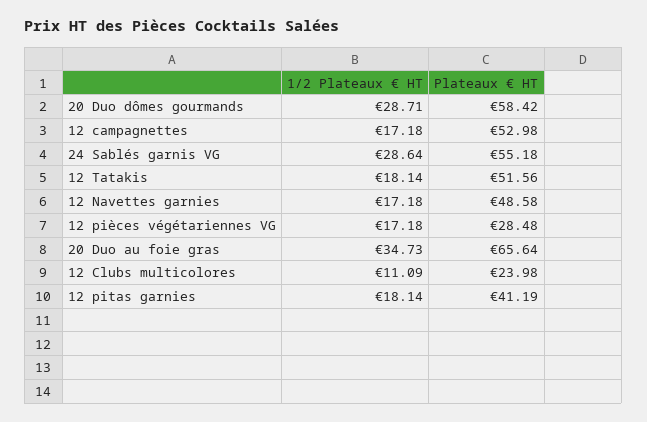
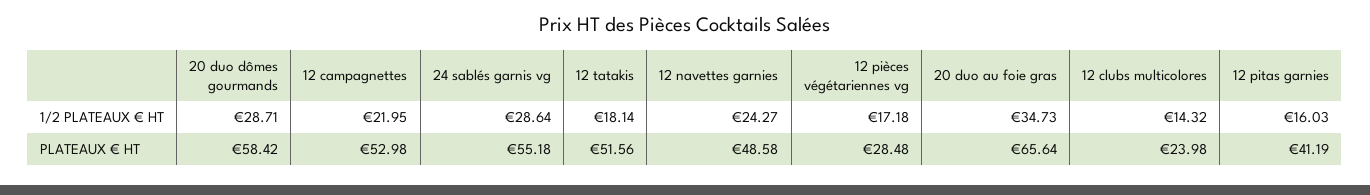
1/2 Plateaux € HT, 12 campagnettes: 17.18 -> 21.95
1/2 Plateaux € HT, 12 Navettes garnies: 17.18 -> 24.27
1/2 Plateaux € HT, 12 Clubs multicolores: 11.09 -> 14.32
1/2 Plateaux € HT, 12 pitas garnies: 18.14 -> 16.03

